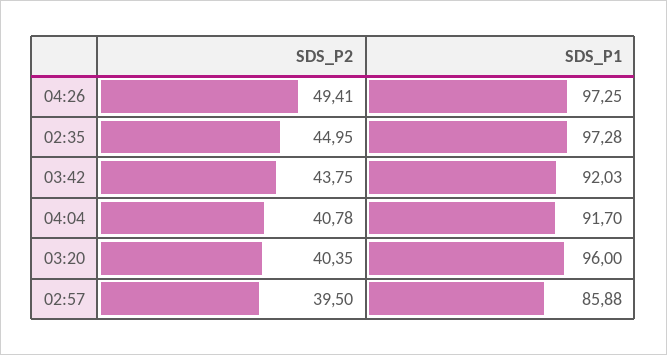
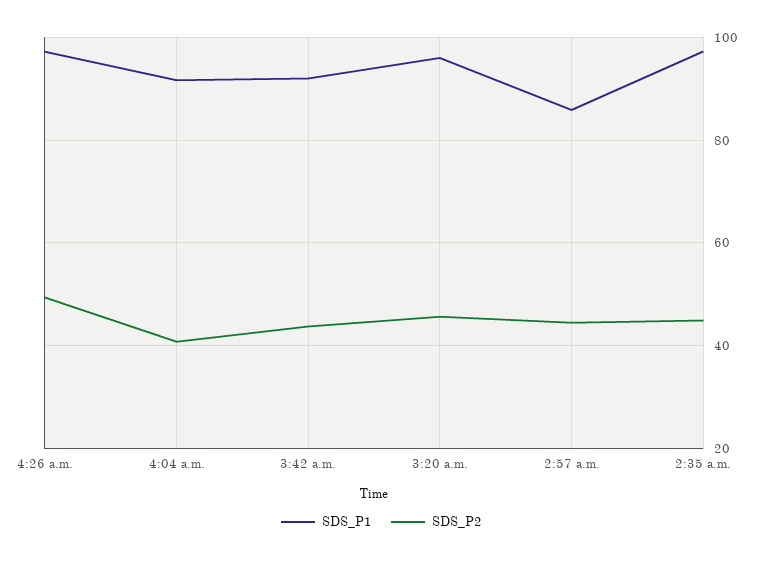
SDS_P2, 03:20: 40.35 -> 46
SDS_P2, 02:57: 39.5 -> 44

